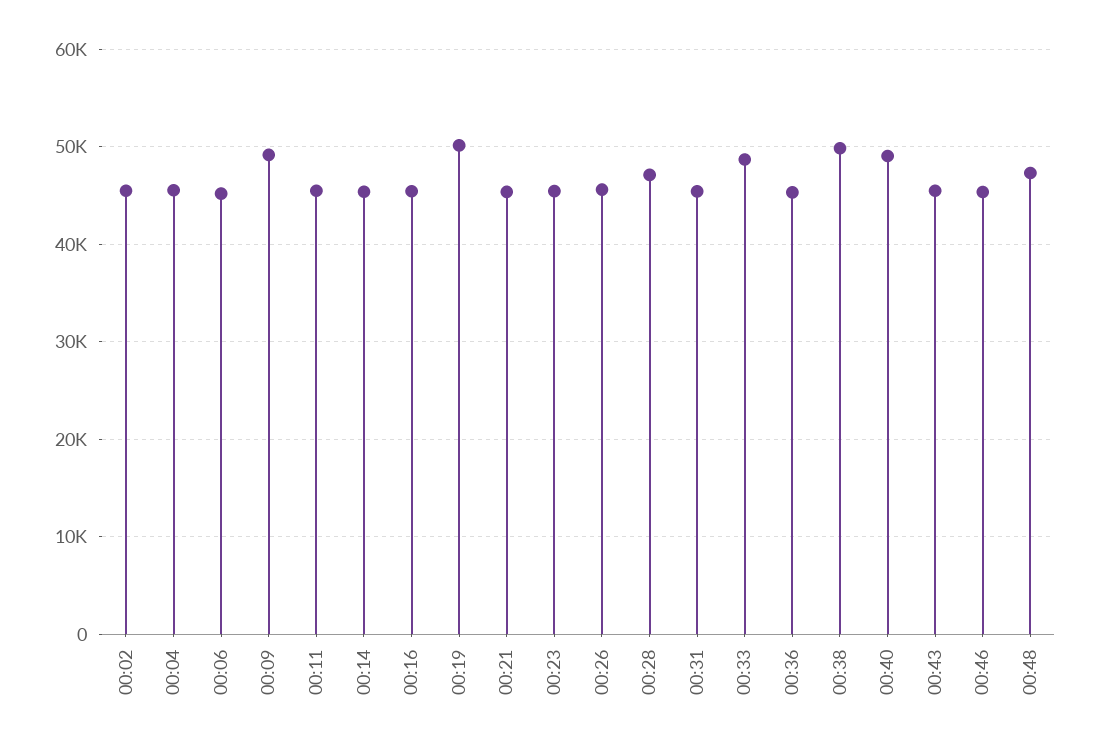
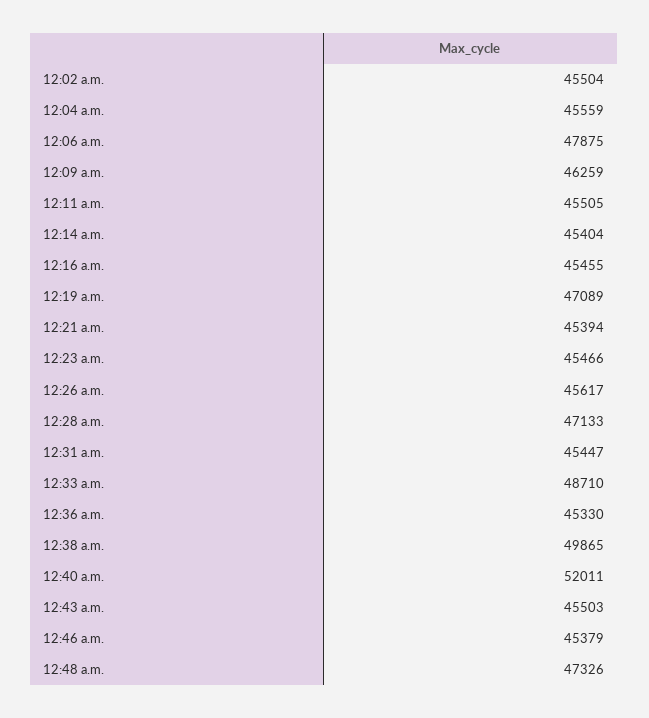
00:06: 45000 -> 47875
00:09: 49000 -> 46259
00:19: 50000 -> 47089
00:40: 49000 -> 52011

